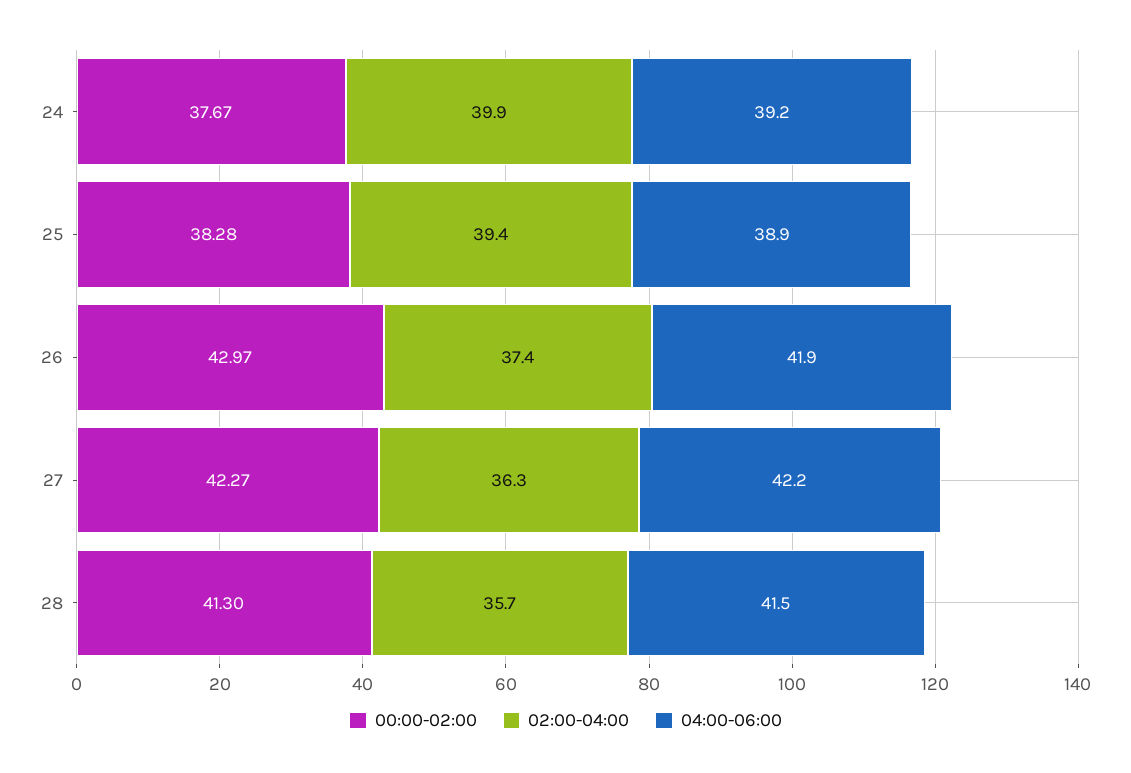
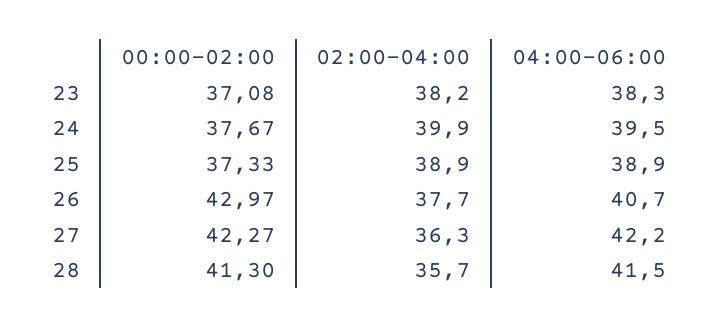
04:00-06:00, 24: 39.2 -> 39.5
00:00-02:00, 25: 38.28 -> 37.33
02:00-04:00, 25: 39.4 -> 38.9
02:00-04:00, 26: 37.4 -> 37.7
04:00-06:00, 26: 41.9 -> 40.7
00:00-02:00, 23: none -> 37.08
02:00-04:00, 23: none -> 38.2
04:00-06:00, 23: none -> 38.3

